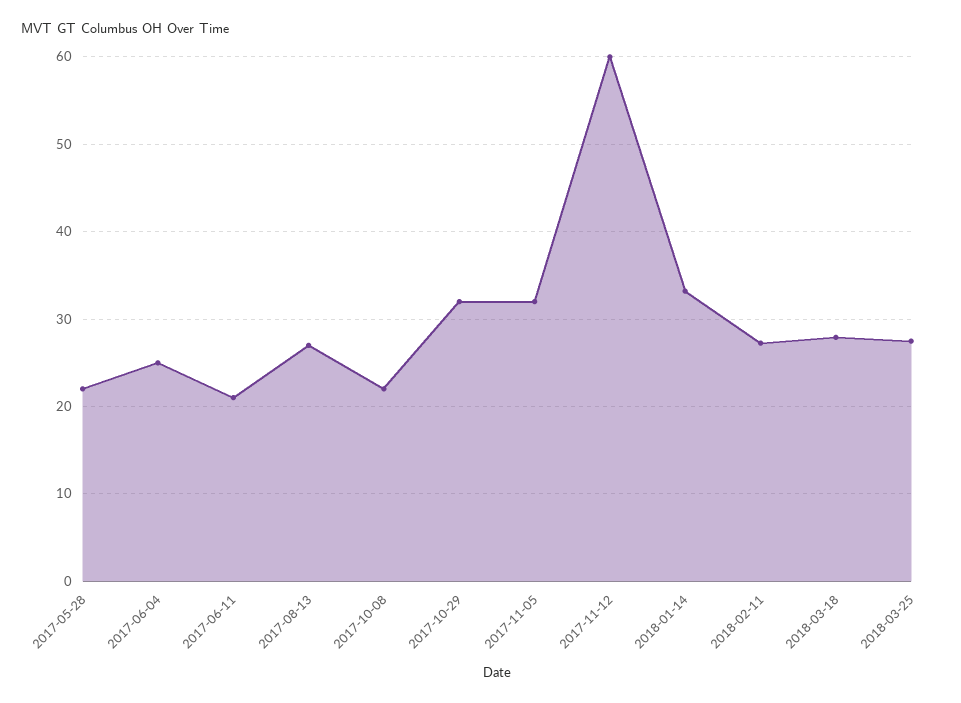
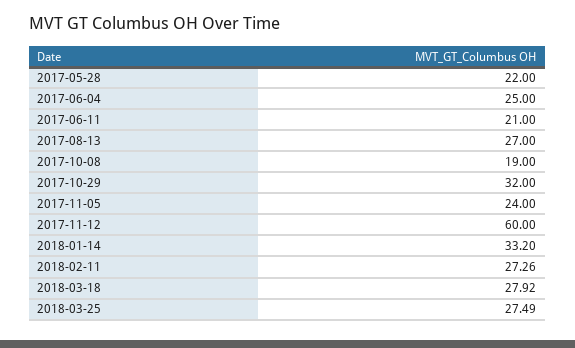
2017-10-08: 22 -> 19
2017-11-05: 32 -> 24

